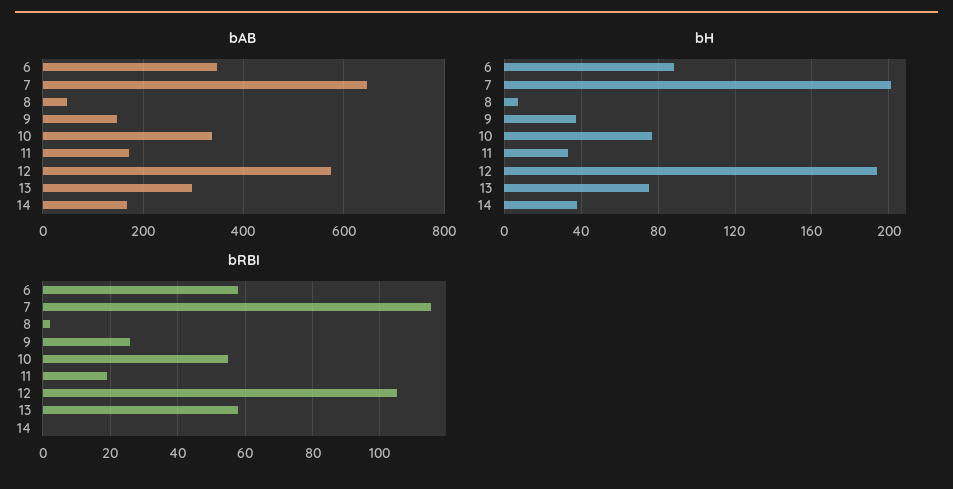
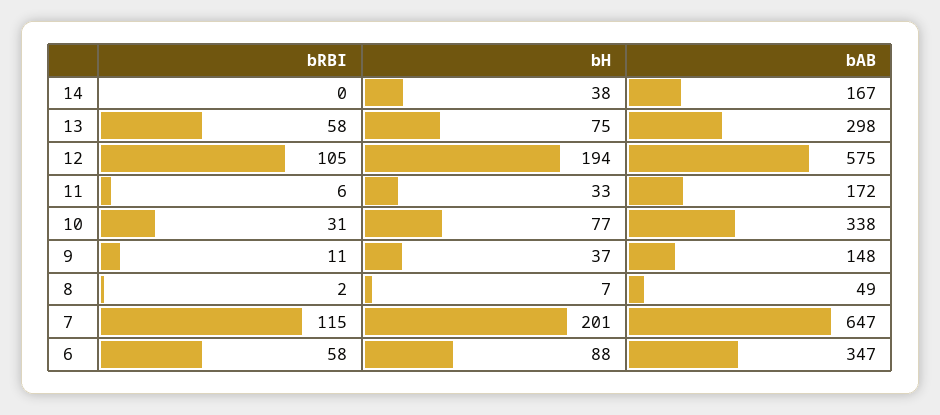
bRBI, 9: 25 -> 11
bRBI, 10: 55 -> 31
bRBI, 11: 20 -> 6

